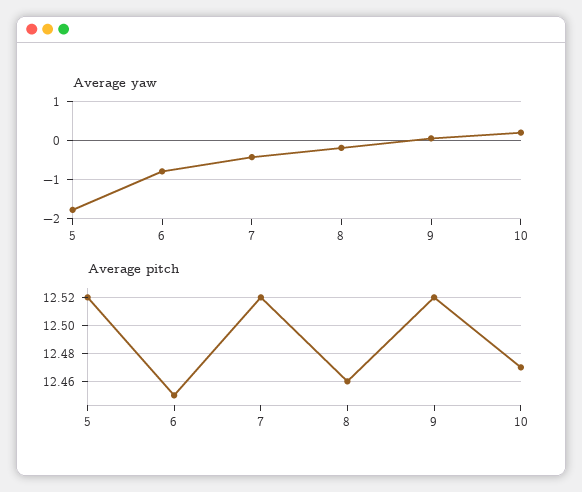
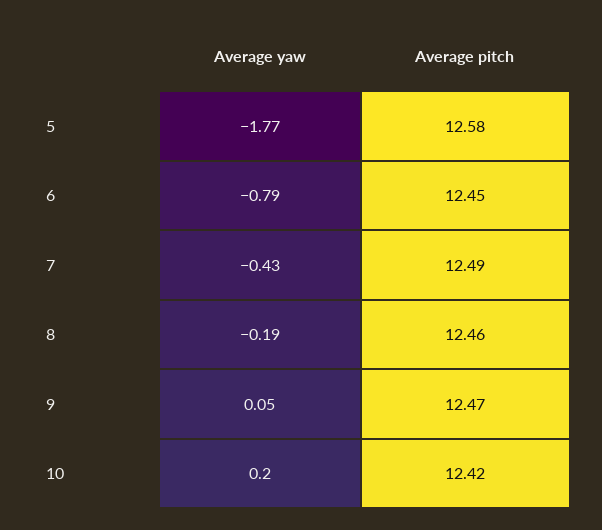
Average pitch, 5: 12.52 -> 12.58
Average pitch, 7: 12.52 -> 12.49
Average pitch, 9: 12.52 -> 12.47
Average pitch, 10: 12.47 -> 12.42

